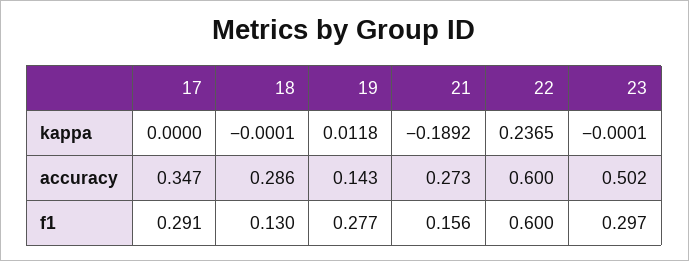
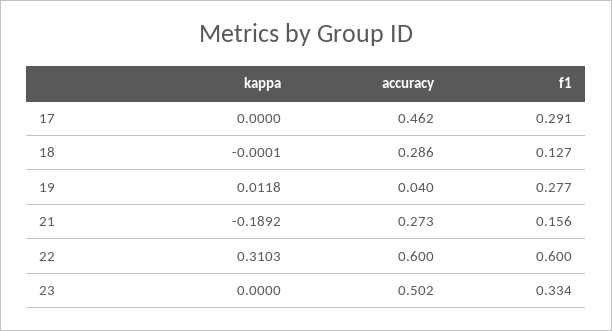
22, kappa: 0.2365 -> 0.3103
23, kappa: -0.0001 -> 0
17, accuracy: 0.347 -> 0.462
19, accuracy: 0.143 -> 0.04
18, f1: 0.13 -> 0.127
23, f1: 0.297 -> 0.334

